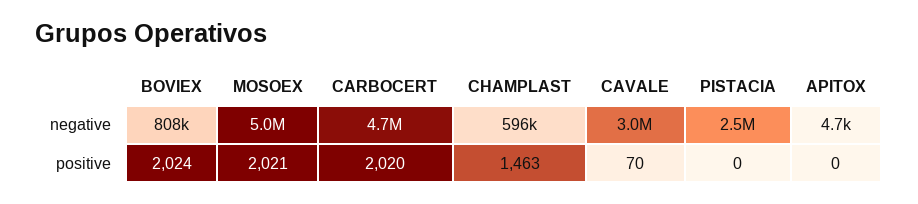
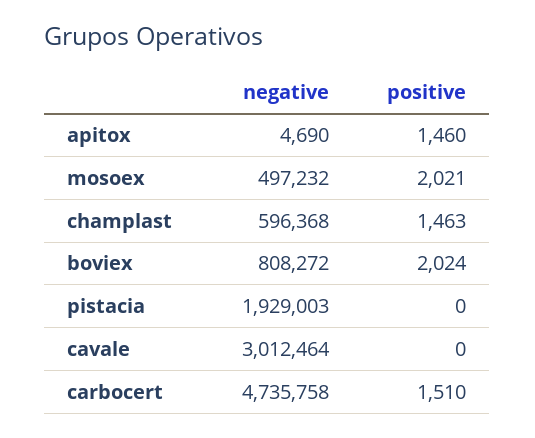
MOSOEX, negative: 5000000 -> 497232
PISTACIA, negative: 2500000 -> 1929003
CARBOCERT, positive: 2020 -> 1510
CAVALE, positive: 70 -> 0
APITOX, positive: 0 -> 1460

